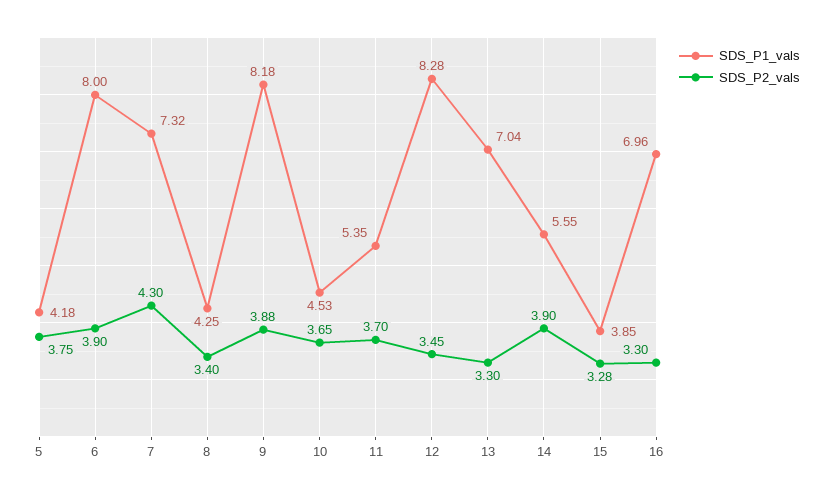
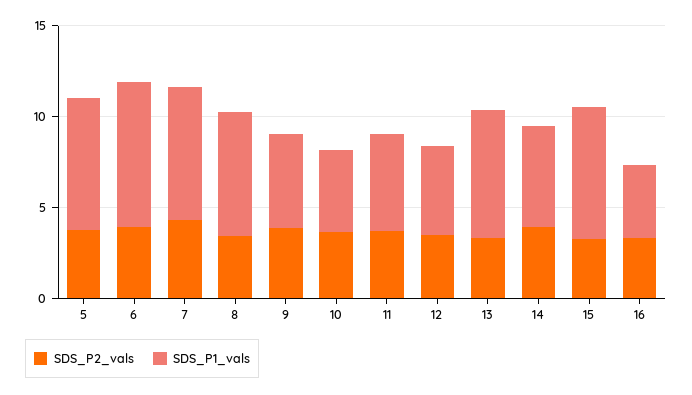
SDS_P1_vals, 5: 4.18 -> 7
SDS_P1_vals, 8: 4.25 -> 7
SDS_P1_vals, 9: 8.18 -> 5
SDS_P1_vals, 12: 8.28 -> 5
SDS_P1_vals, 15: 3.85 -> 7
SDS_P1_vals, 16: 6.96 -> 4

